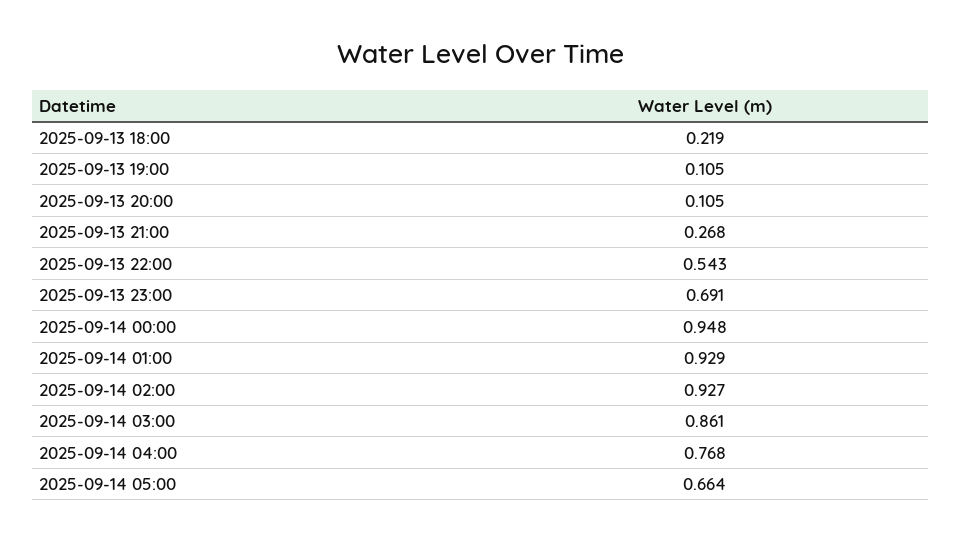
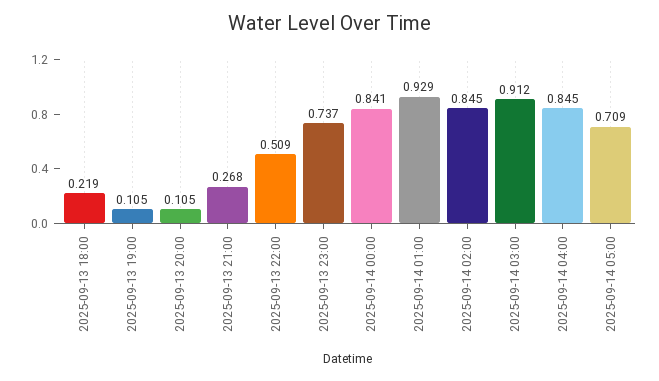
2025-09-13 22:00: 0.543 -> 0.509
2025-09-13 23:00: 0.691 -> 0.737
2025-09-14 00:00: 0.948 -> 0.841
2025-09-14 02:00: 0.927 -> 0.845
2025-09-14 03:00: 0.861 -> 0.912
2025-09-14 04:00: 0.768 -> 0.845
2025-09-14 05:00: 0.664 -> 0.709

